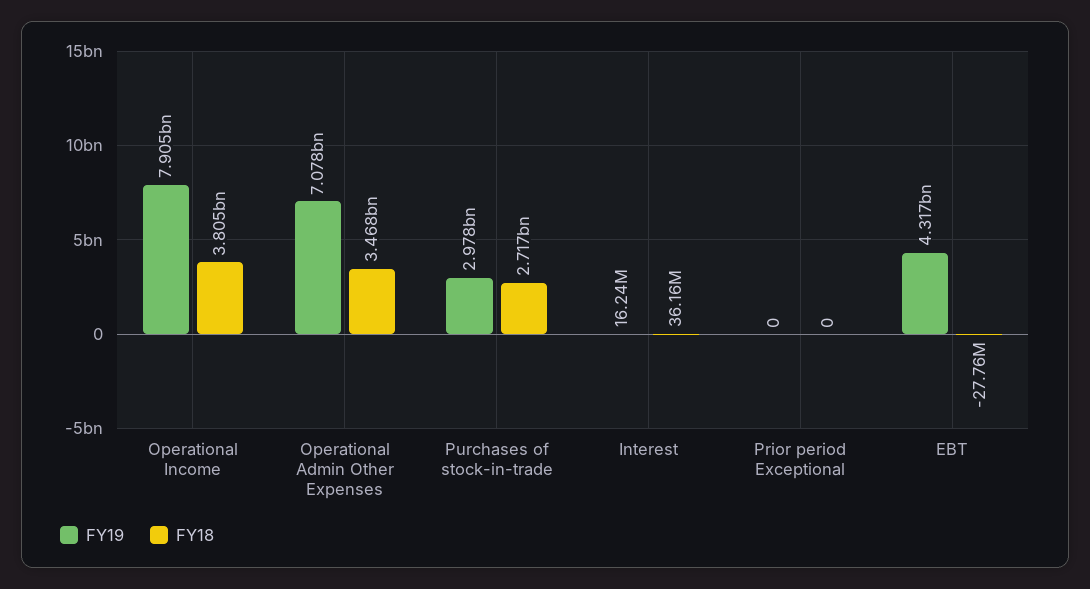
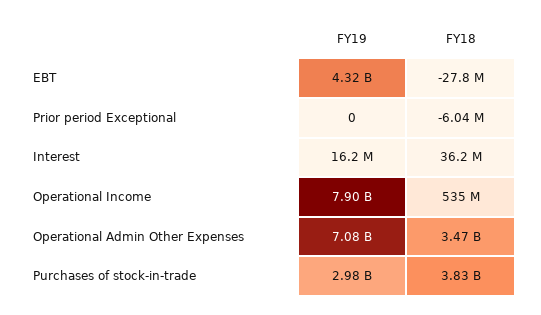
FY18, Operational Income: 3805000000 -> 535000000
FY18, Purchases of stock-in-trade: 2717000000 -> 3830000000
FY18, Prior period Exceptional: 0 -> -6040000

